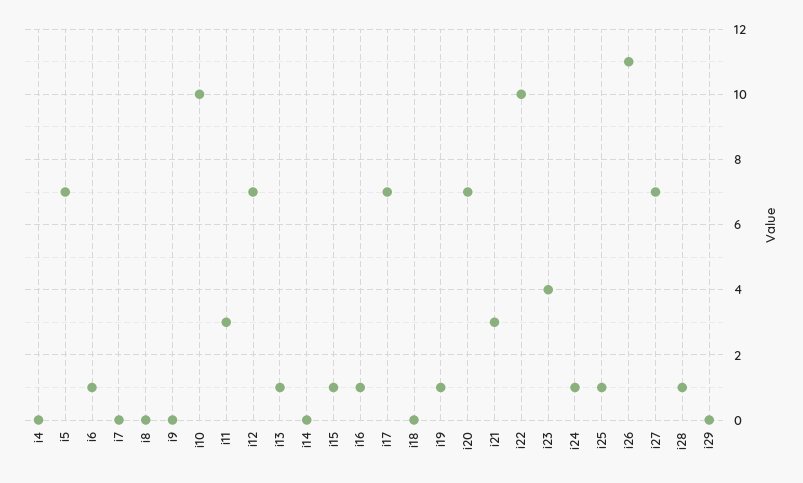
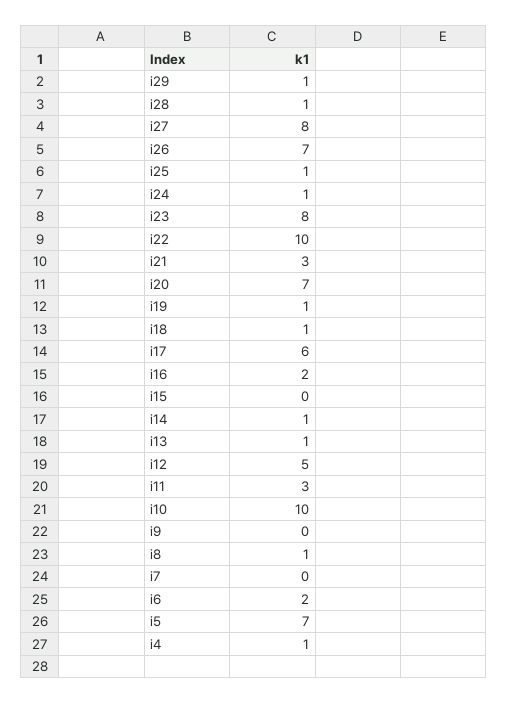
i4: 0 -> 1
i6: 1 -> 2
i8: 0 -> 1
i12: 7 -> 5
i14: 0 -> 1
i15: 1 -> 0
i16: 1 -> 2
i17: 7 -> 6
i18: 0 -> 1
i23: 4 -> 8
i26: 11 -> 7
i27: 7 -> 8
i29: 0 -> 1

